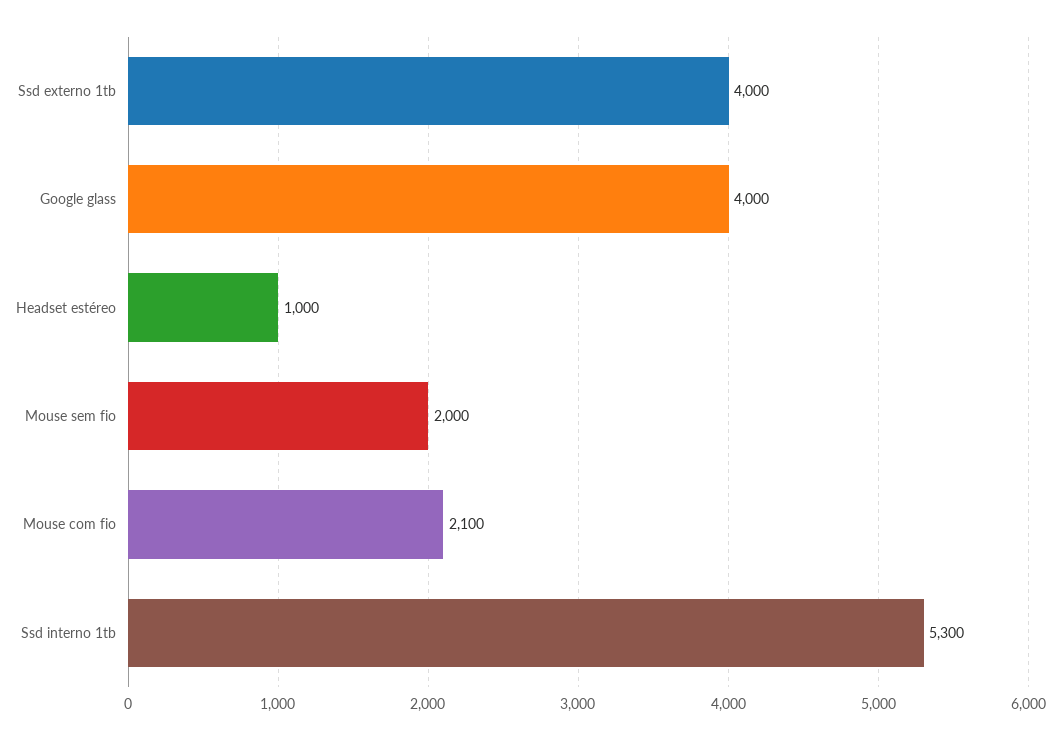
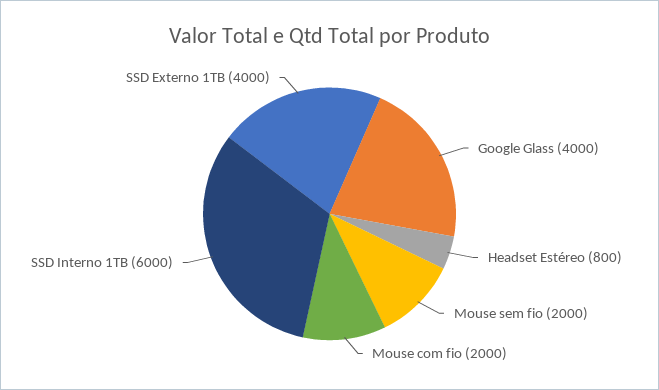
Headset estéreo: 1000 -> 800
Mouse com fio: 2100 -> 2000
Ssd interno 1tb: 5300 -> 6000

